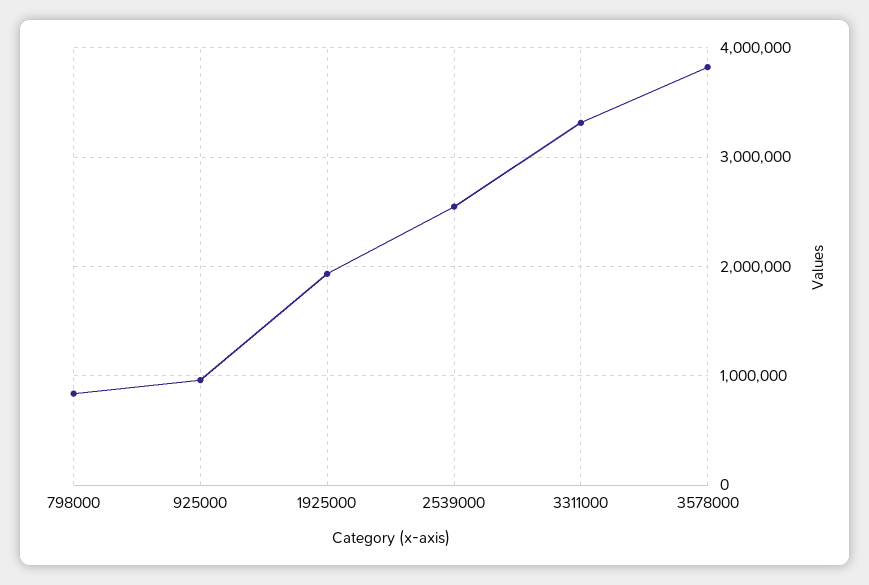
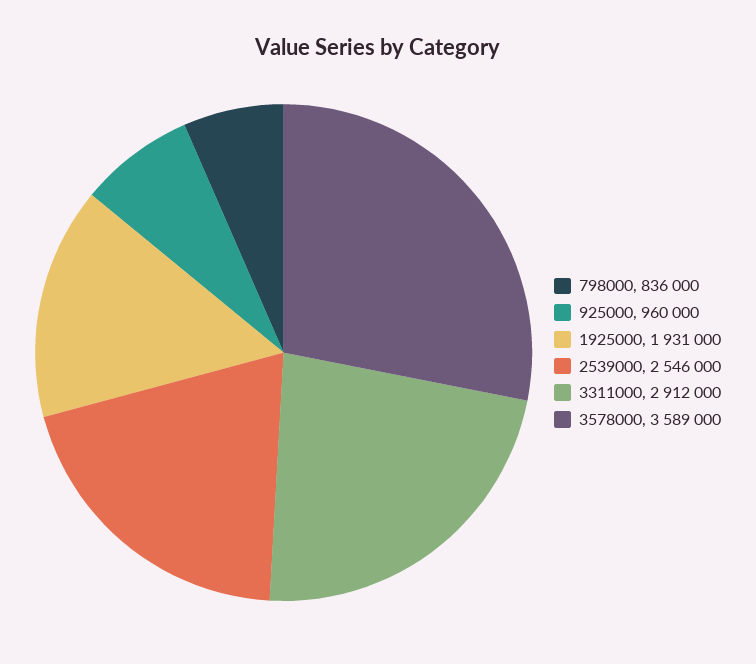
3311000: 3300000 -> 2912000
3578000: 3800000 -> 3589000

